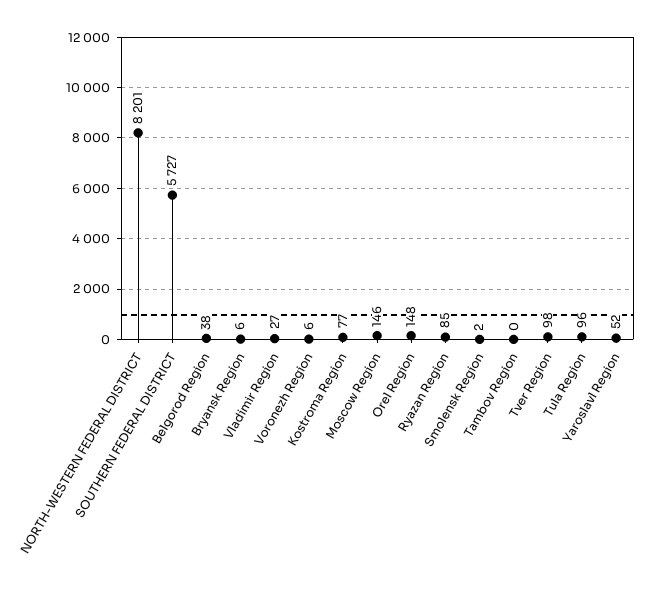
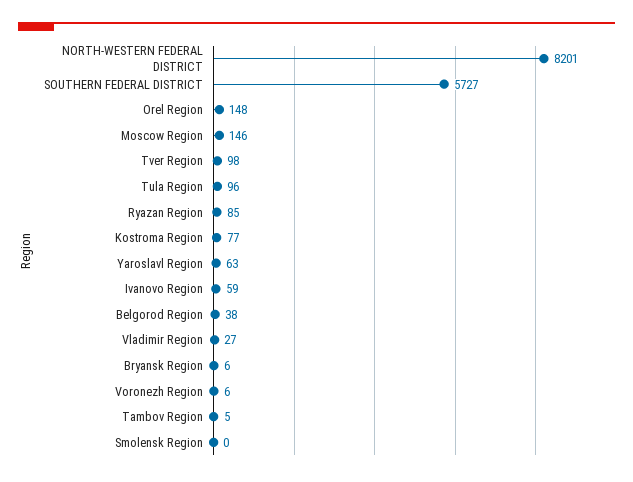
Smolensk Region: 2 -> 0
Tambov Region: 0 -> 5
Yaroslavl Region: 52 -> 63
Ivanovo Region: none -> 59

